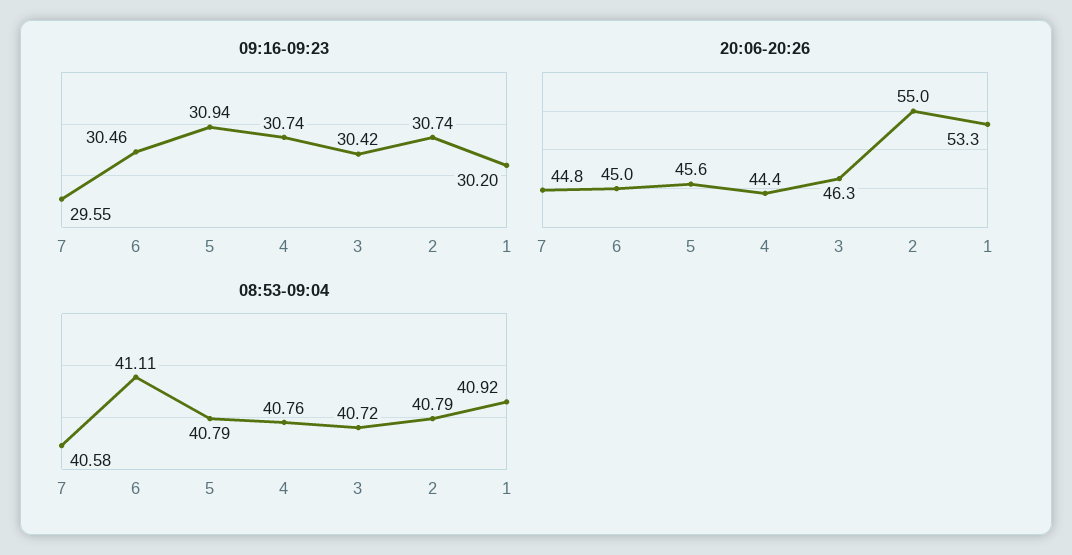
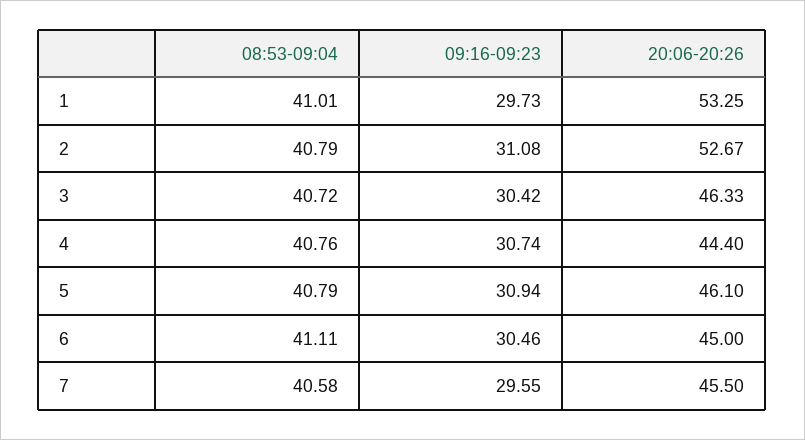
09:16-09:23, 2: 30.74 -> 31.08
09:16-09:23, 1: 30.2 -> 29.73
20:06-20:26, 7: 44.8 -> 45.5
20:06-20:26, 5: 45.6 -> 46.1
20:06-20:26, 2: 55 -> 52.67
08:53-09:04, 1: 40.92 -> 41.01

